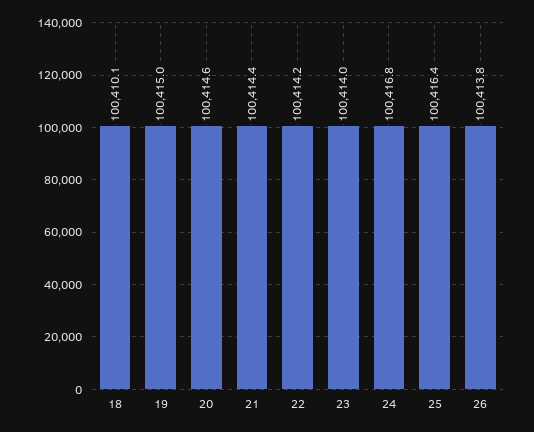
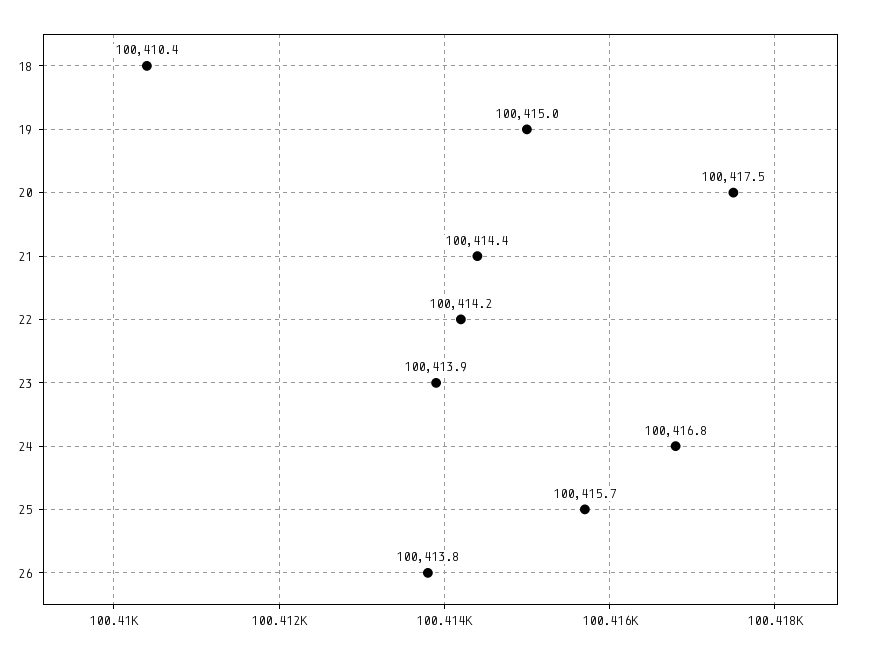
18: 100410.1 -> 100410.4
20: 100414.6 -> 100417.5
23: 100414 -> 100413.9
25: 100416.4 -> 100415.7

